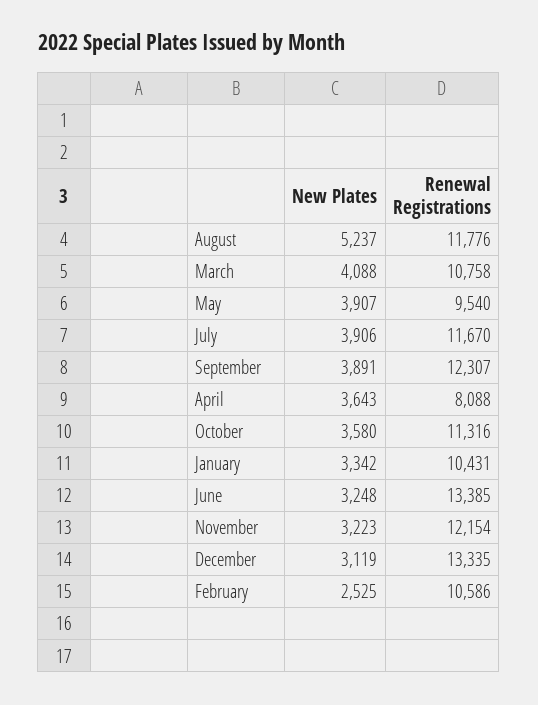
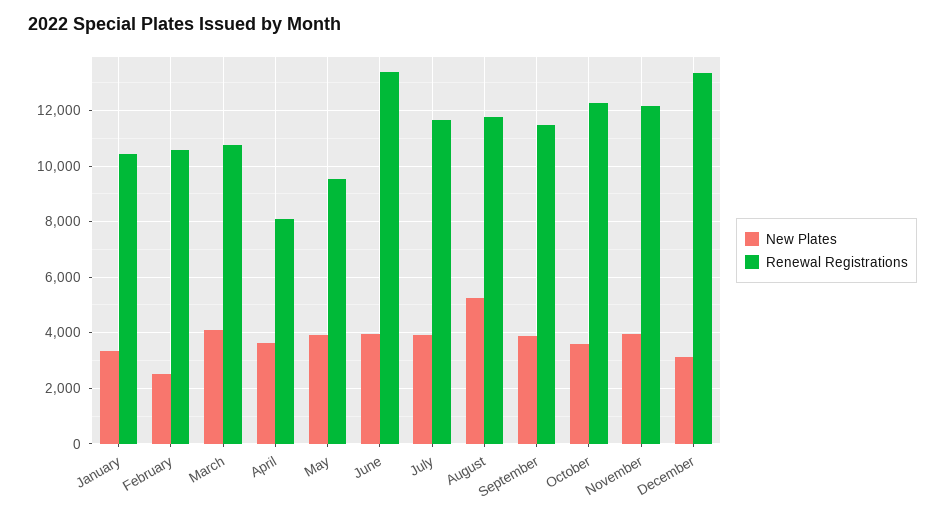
Renewal Registrations, September: 12307 -> 11500
Renewal Registrations, October: 11316 -> 12250
New Plates, June: 3248 -> 4000
New Plates, November: 3223 -> 4000

